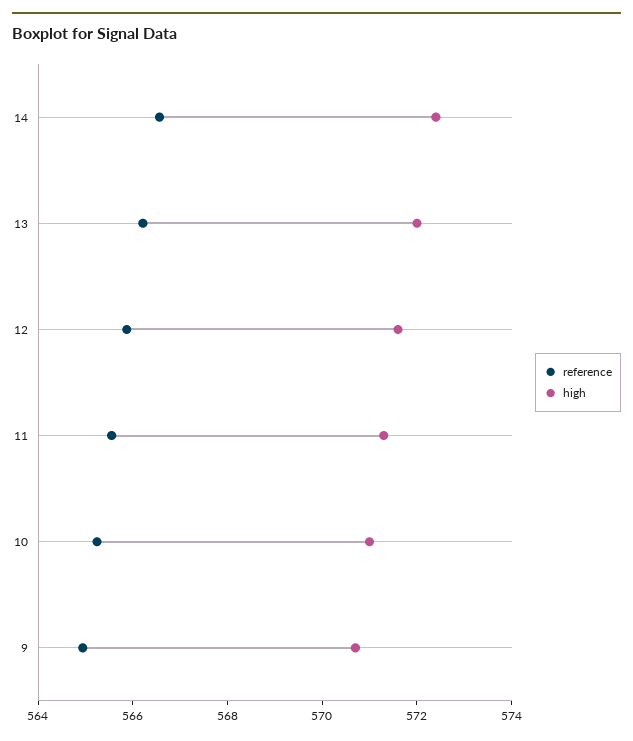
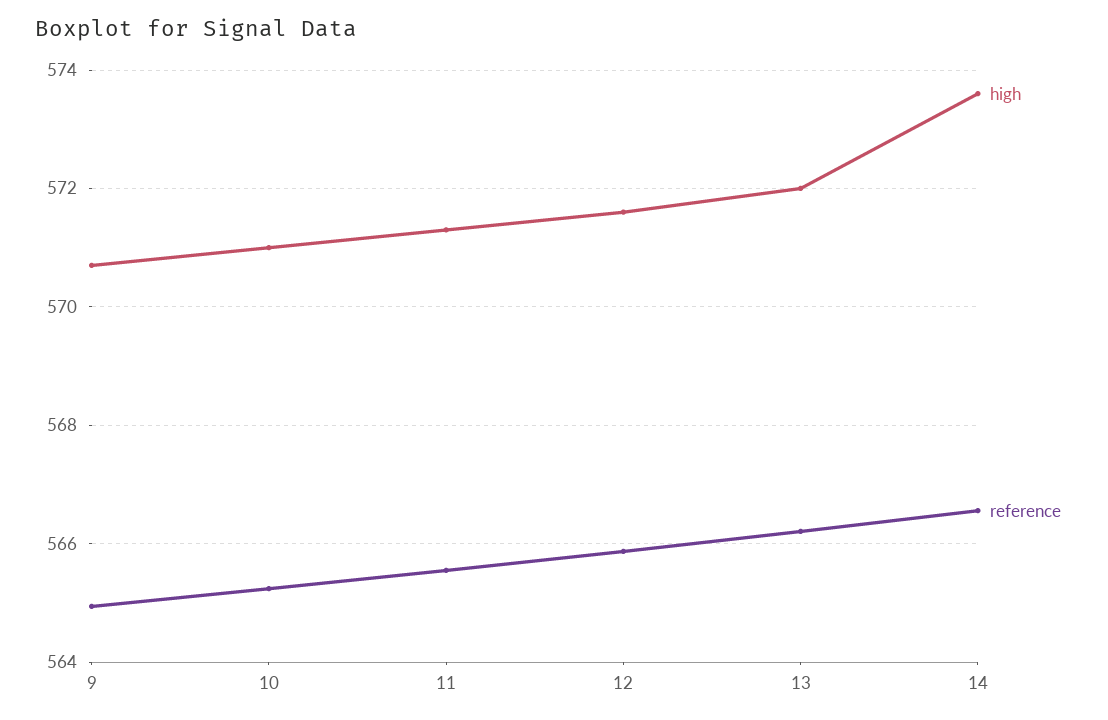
high, 14: 572.5 -> 573.6

